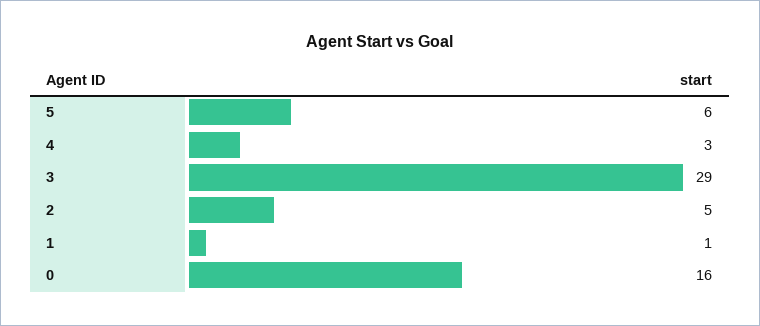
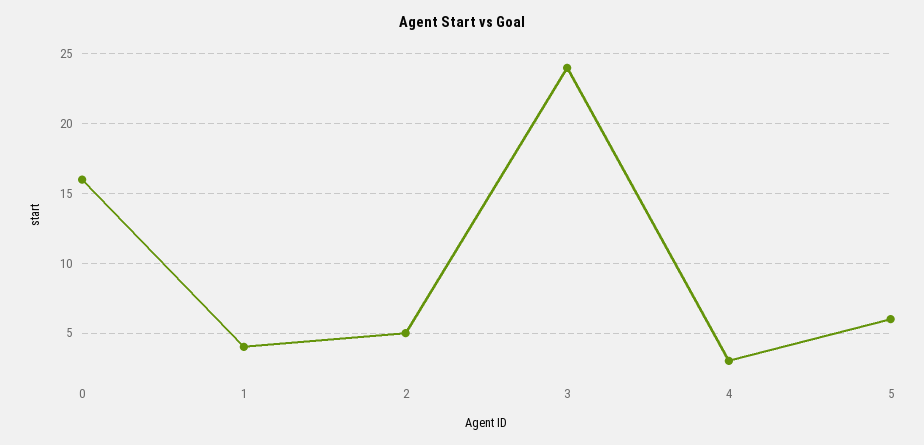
3: 29 -> 24
1: 1 -> 4

